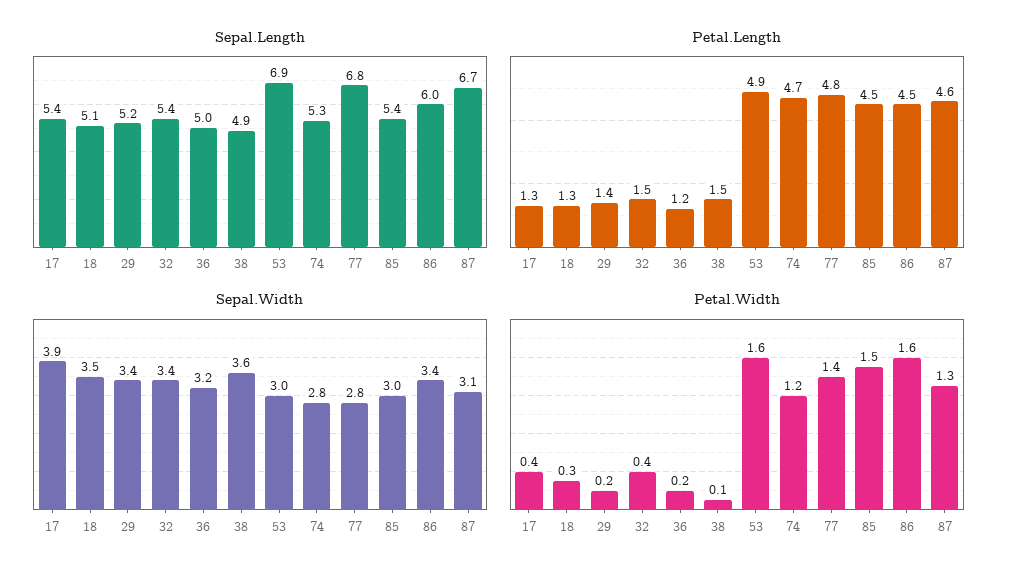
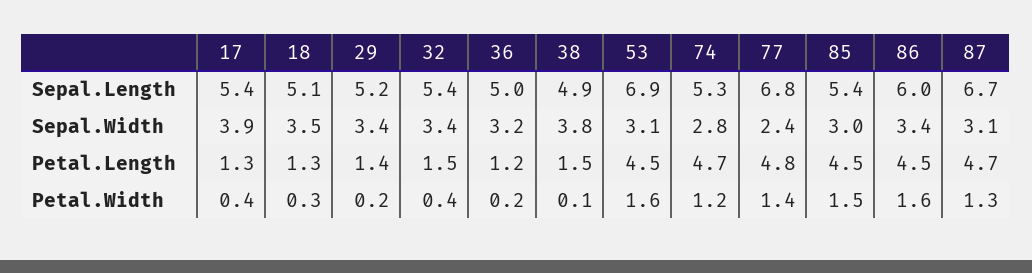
Petal.Length, 53: 4.9 -> 4.5
Petal.Length, 87: 4.6 -> 4.7
Sepal.Width, 38: 3.6 -> 3.8
Sepal.Width, 53: 3 -> 3.1
Sepal.Width, 77: 2.8 -> 2.4

